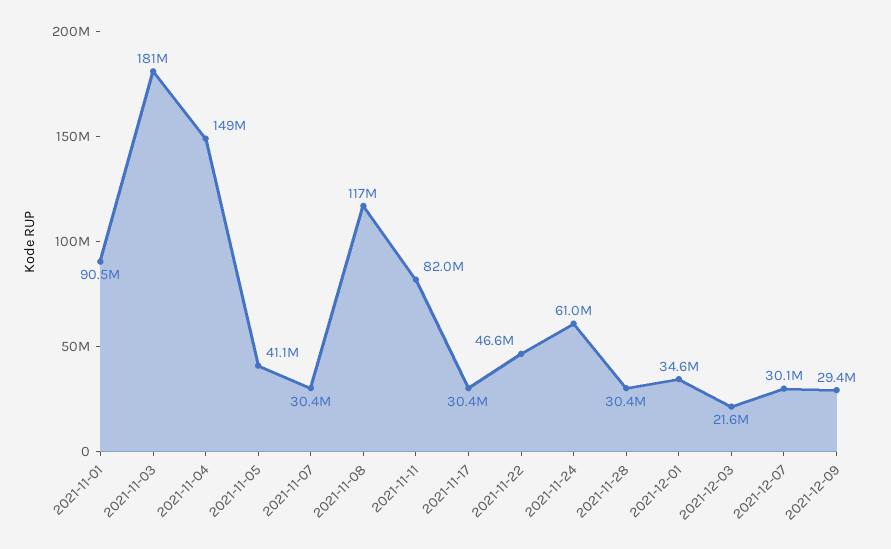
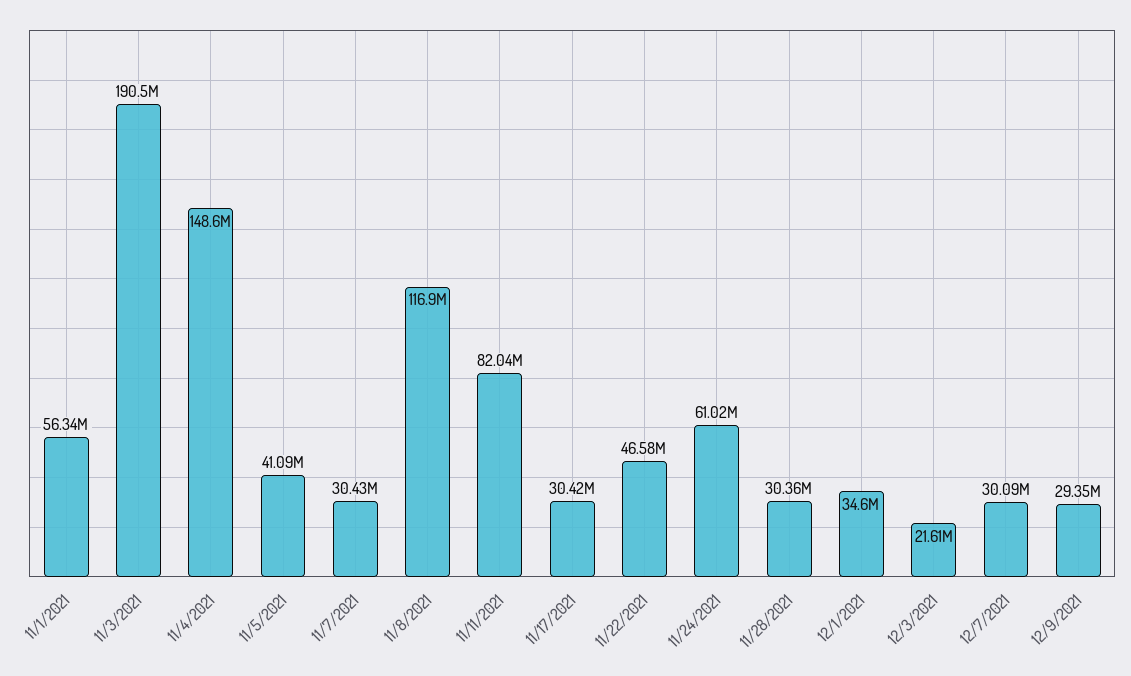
2021-11-01: 90500000 -> 56340000
2021-11-03: 181000000 -> 190500000

